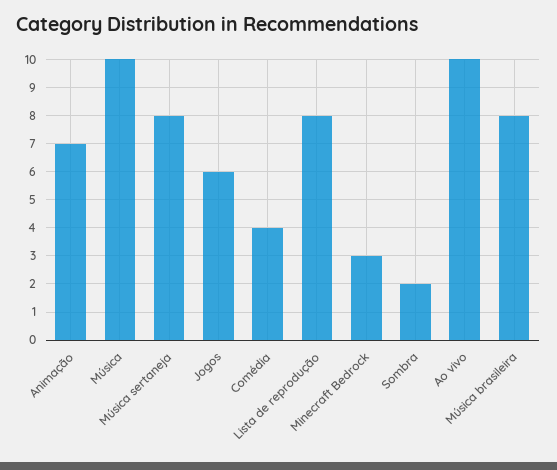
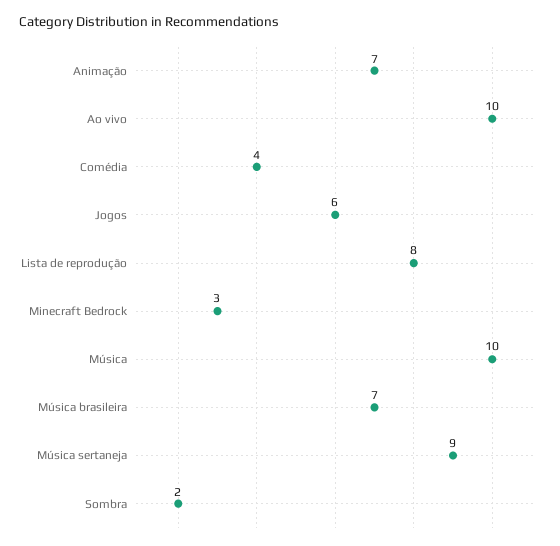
Música sertaneja: 8 -> 9
Música brasileira: 8 -> 7

